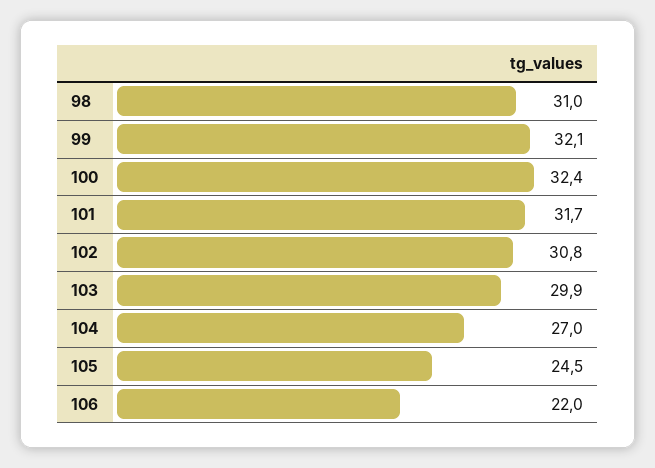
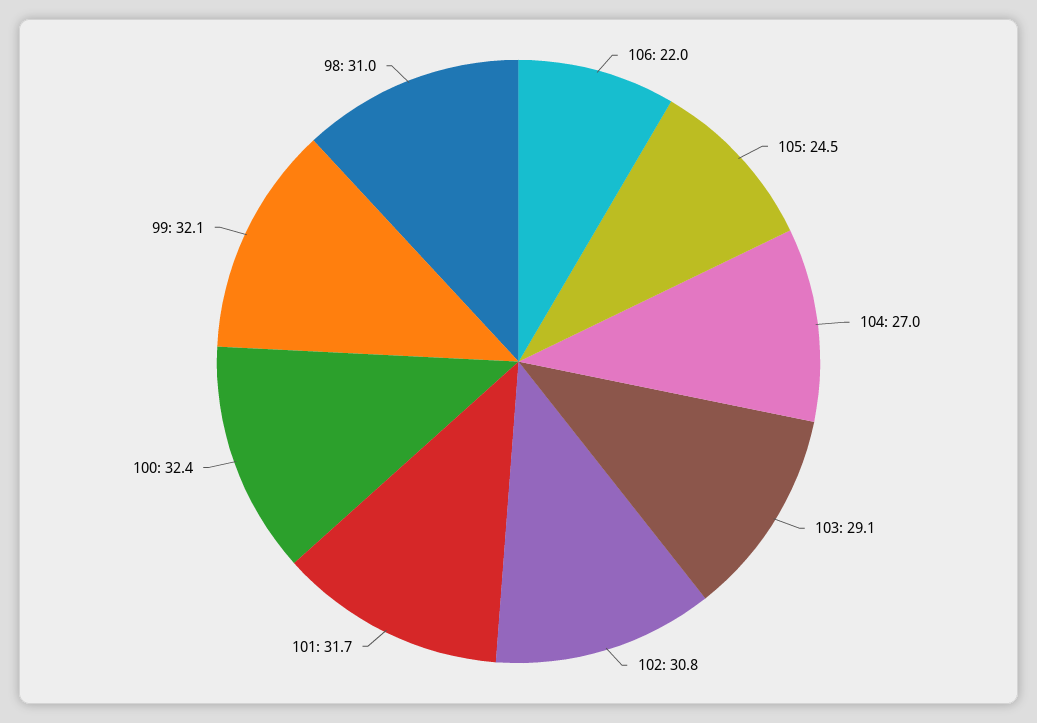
103: 29.9 -> 29.1

